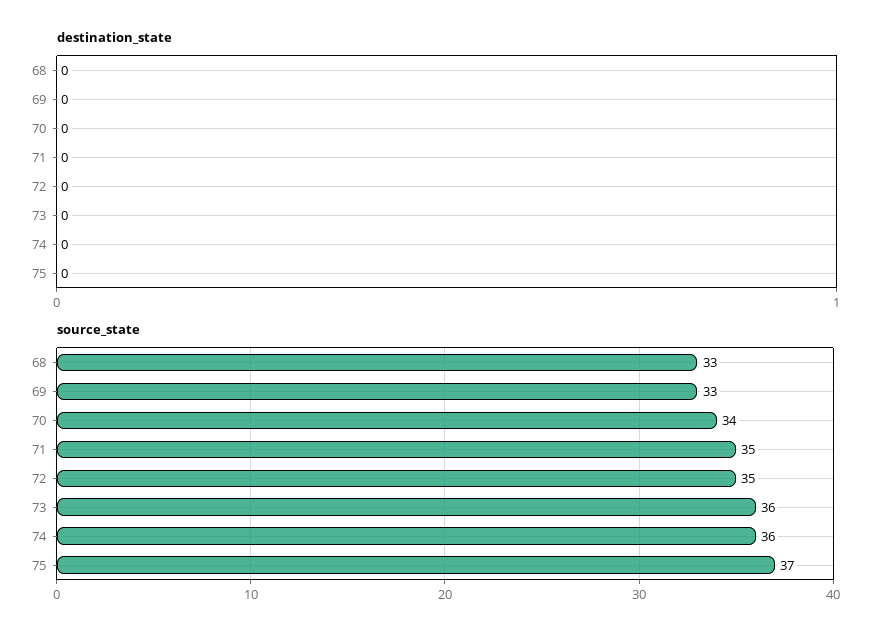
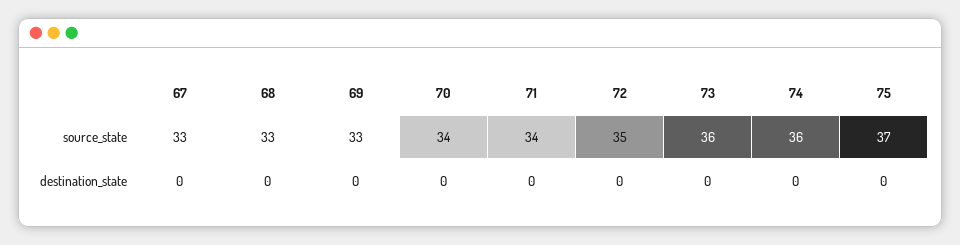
source_state, 71: 35 -> 34
source_state, 67: none -> 33
destination_state, 67: none -> 0

